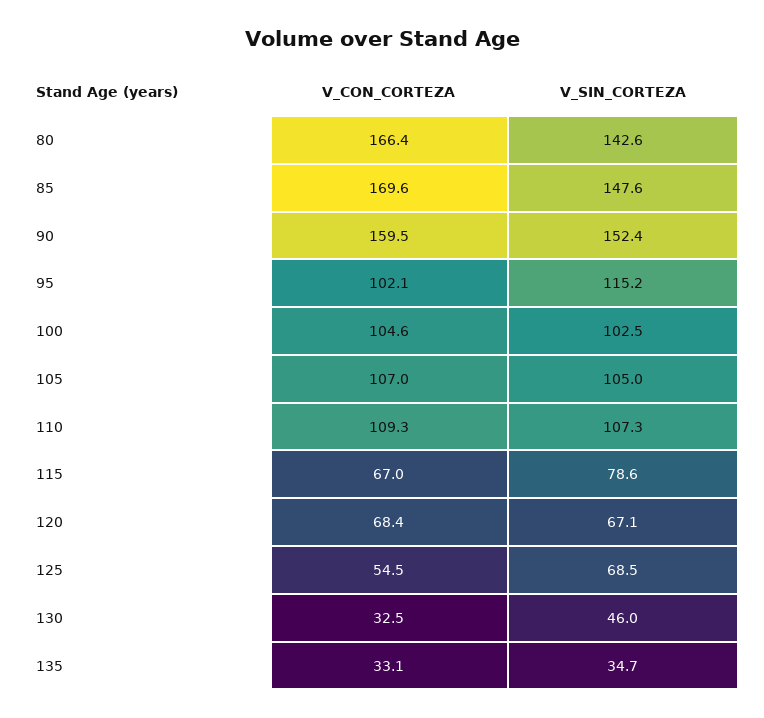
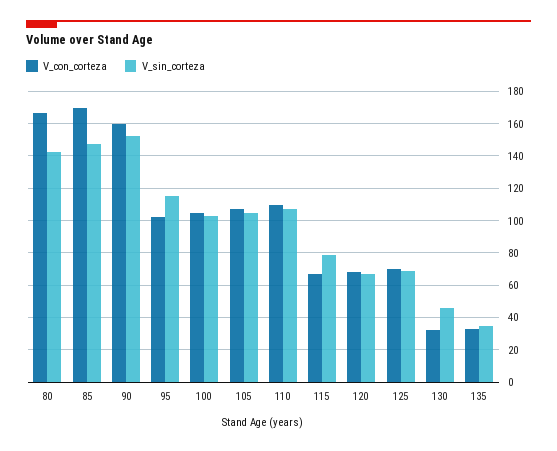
V_CON_CORTEZA, 125: 54.5 -> 70

